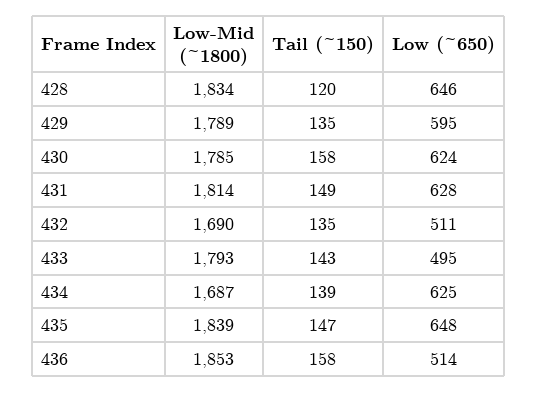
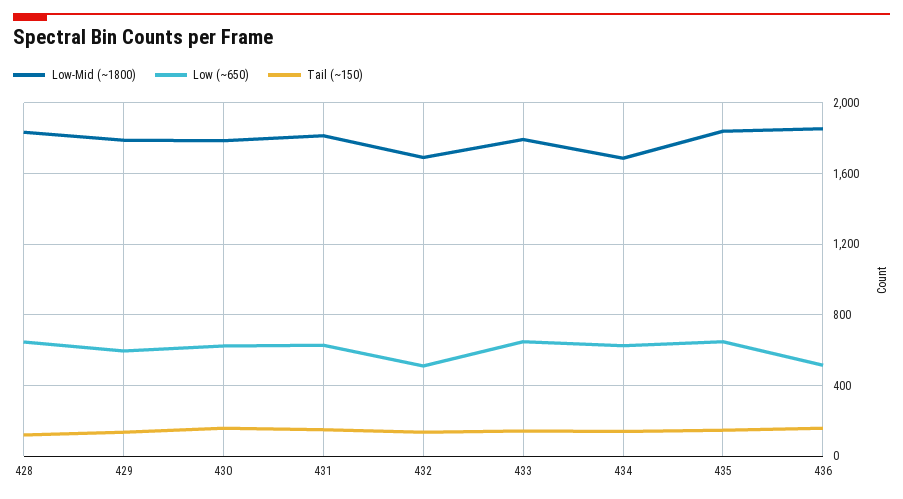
Low (~650), 433: 495 -> 650

